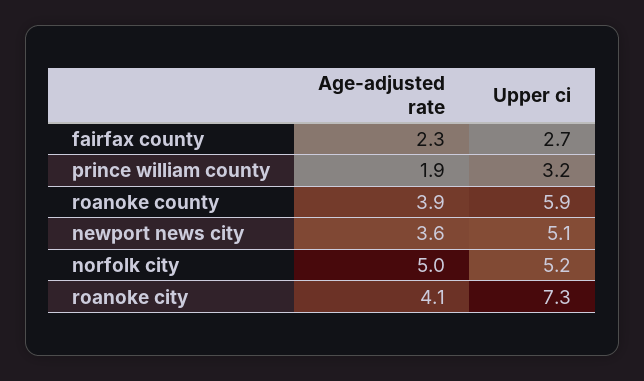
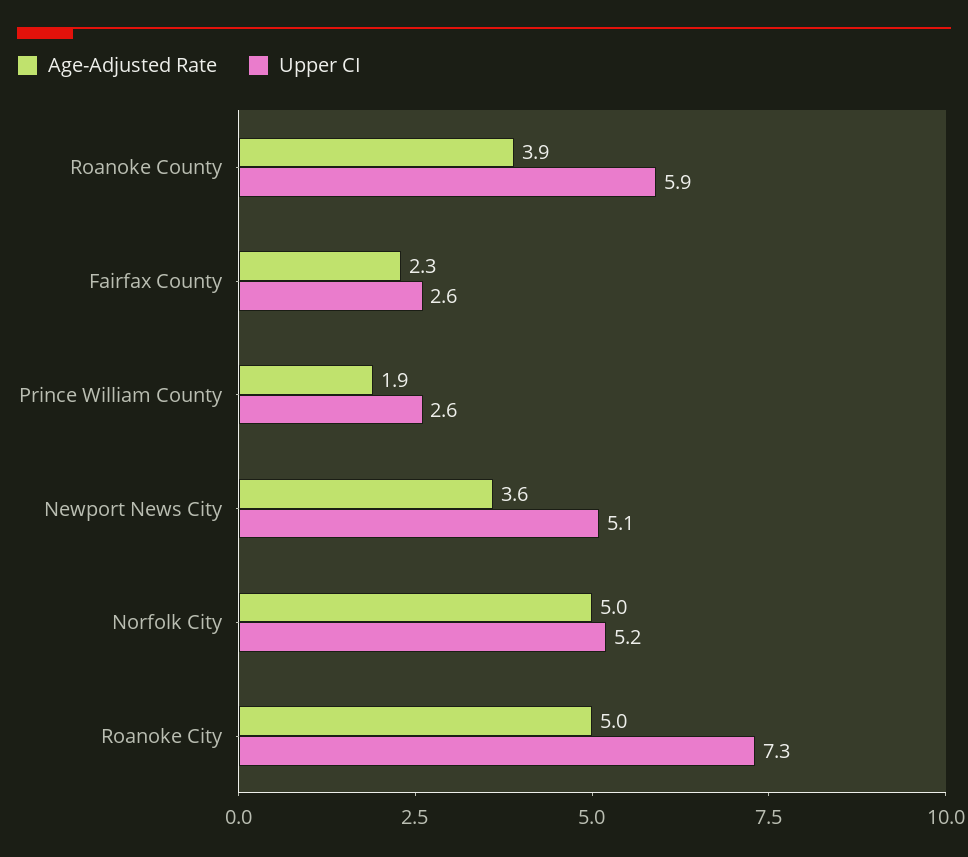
Upper ci, fairfax county: 2.7 -> 2.6
Upper ci, prince william county: 3.2 -> 2.6
Age-adjusted rate, roanoke city: 4.1 -> 5

